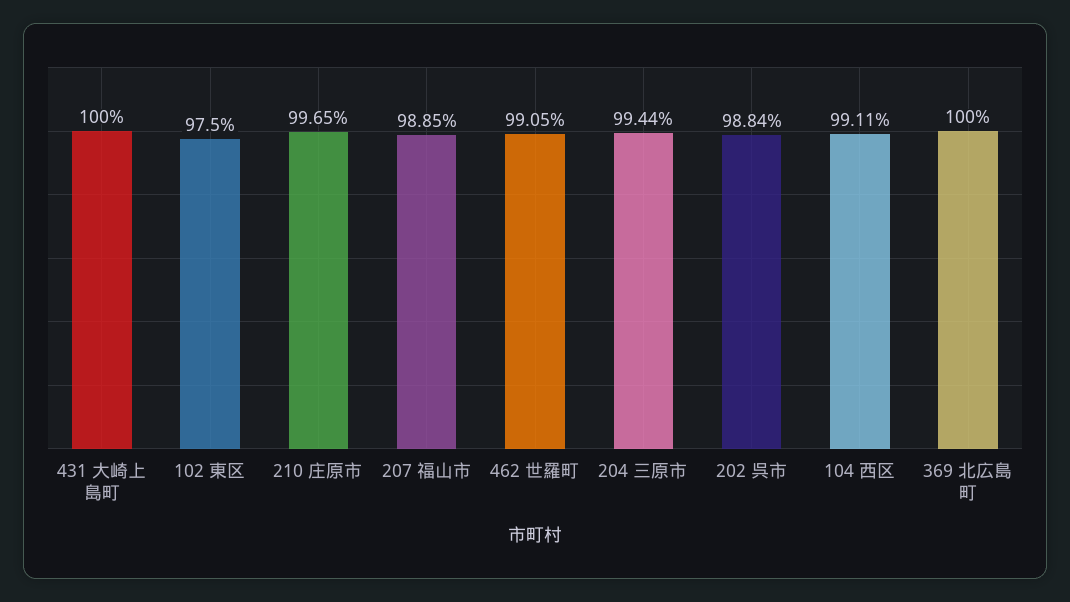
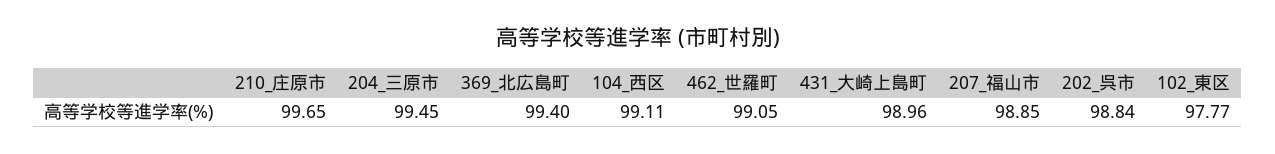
431 大崎上島町: 100 -> 98.96
102 東区: 97.5 -> 97.77
204 三原市: 99.44 -> 99.45
369 北広島町: 100 -> 99.4

